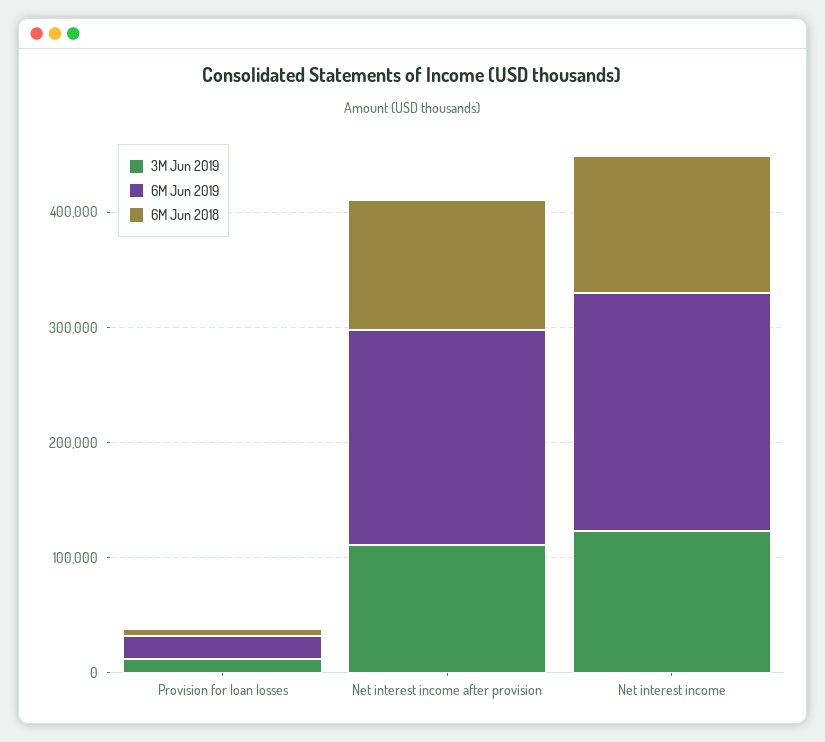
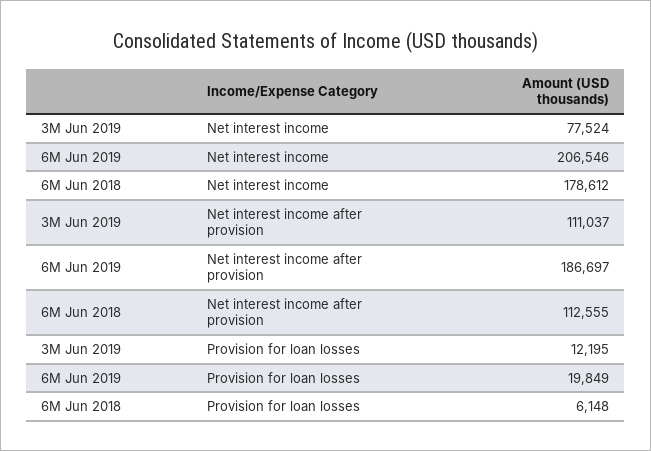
3M Jun 2019, Net interest income: 120000 -> 77524
6M Jun 2018, Net interest income: 120000 -> 178612

